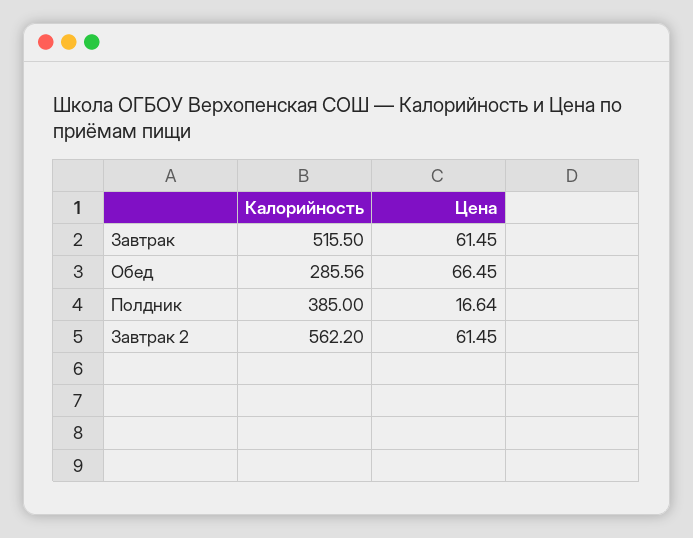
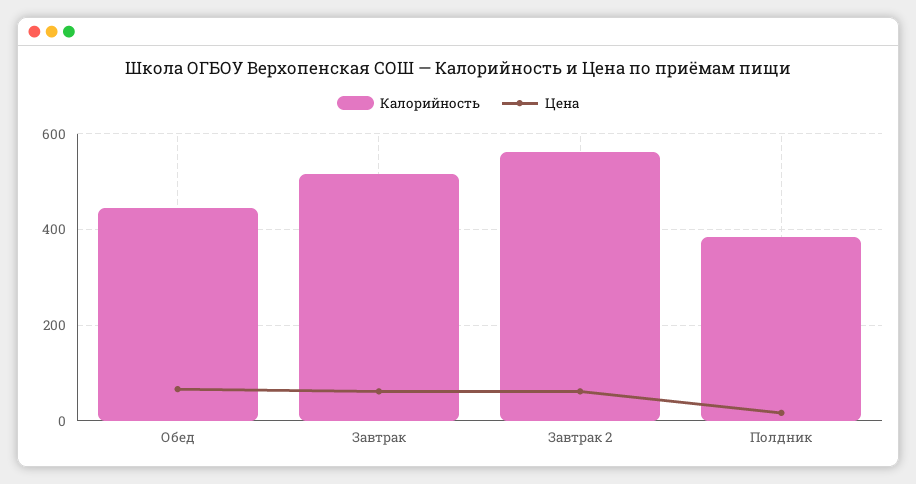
Калорийность, Обед: 285.56 -> 440

